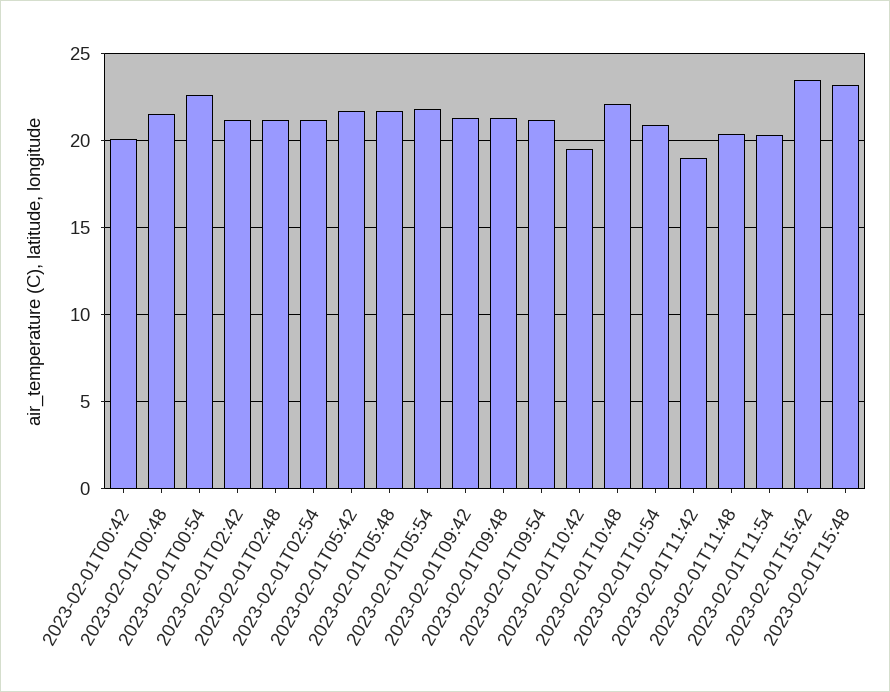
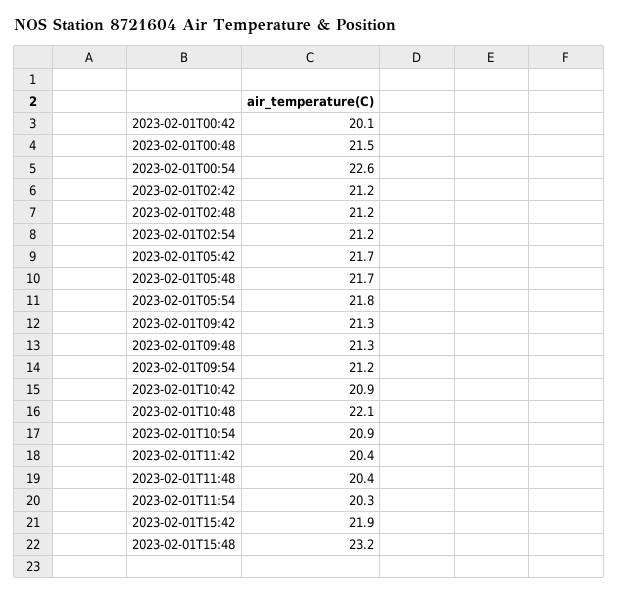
2023-02-01T10:42: 19.5 -> 20.9
2023-02-01T11:42: 19 -> 20.4
2023-02-01T15:42: 23.5 -> 21.9

